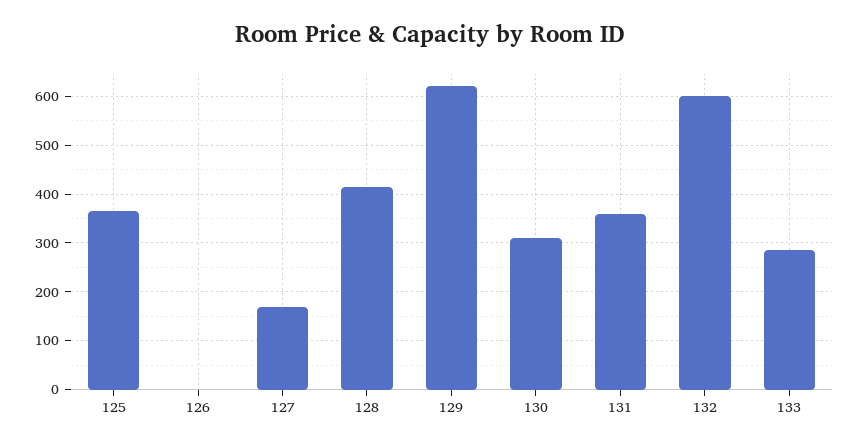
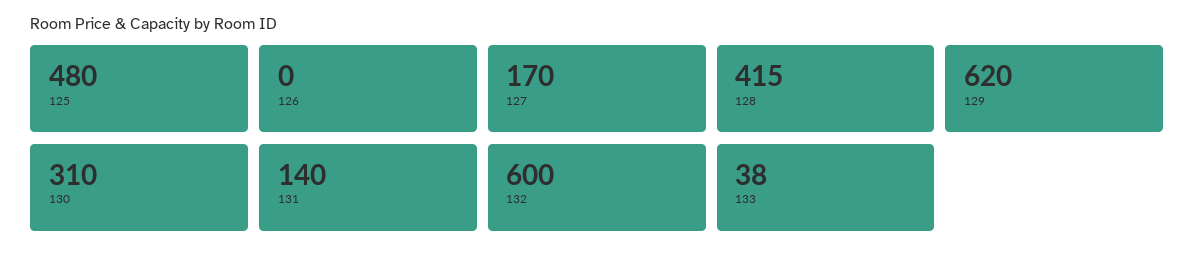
125: 360 -> 480
131: 360 -> 140
133: 280 -> 38

